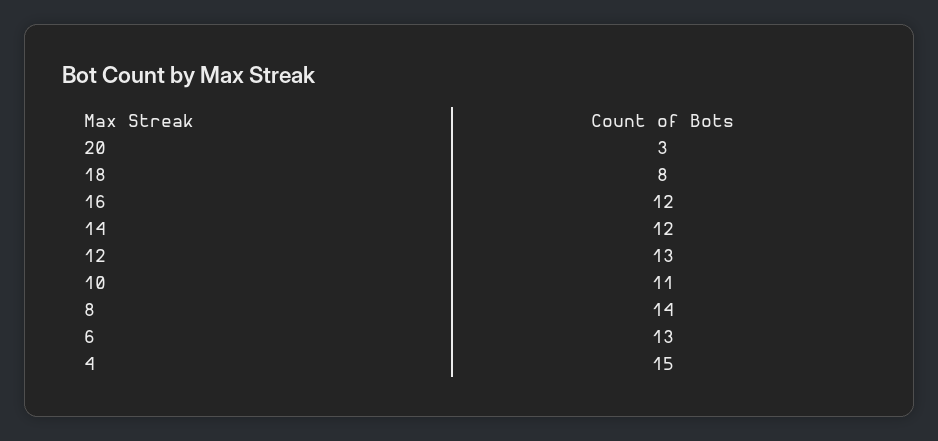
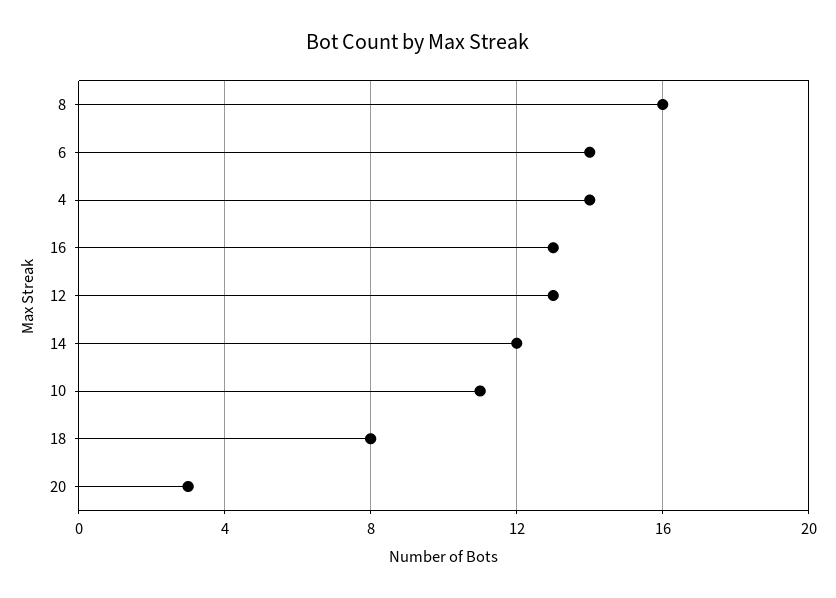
16: 12 -> 13
8: 14 -> 16
6: 13 -> 14
4: 15 -> 14

